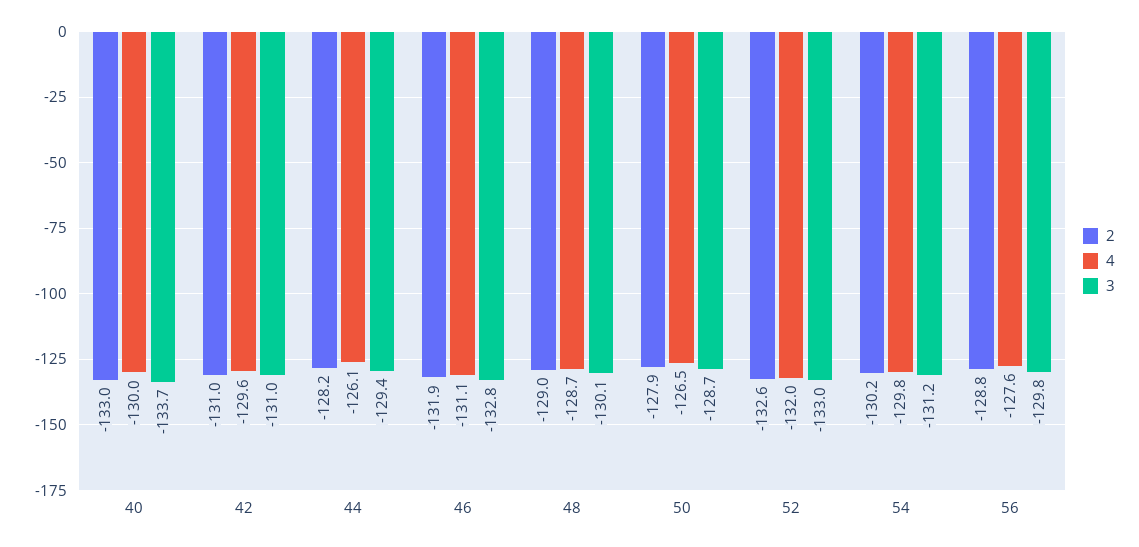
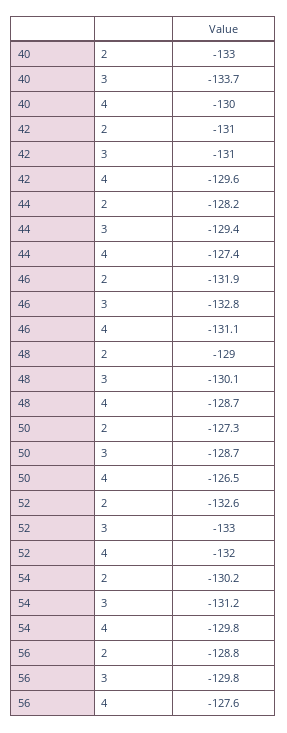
4, 44: -126.1 -> -127.4
2, 50: -127.9 -> -127.3

